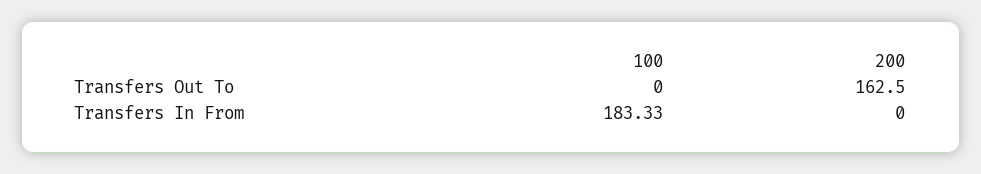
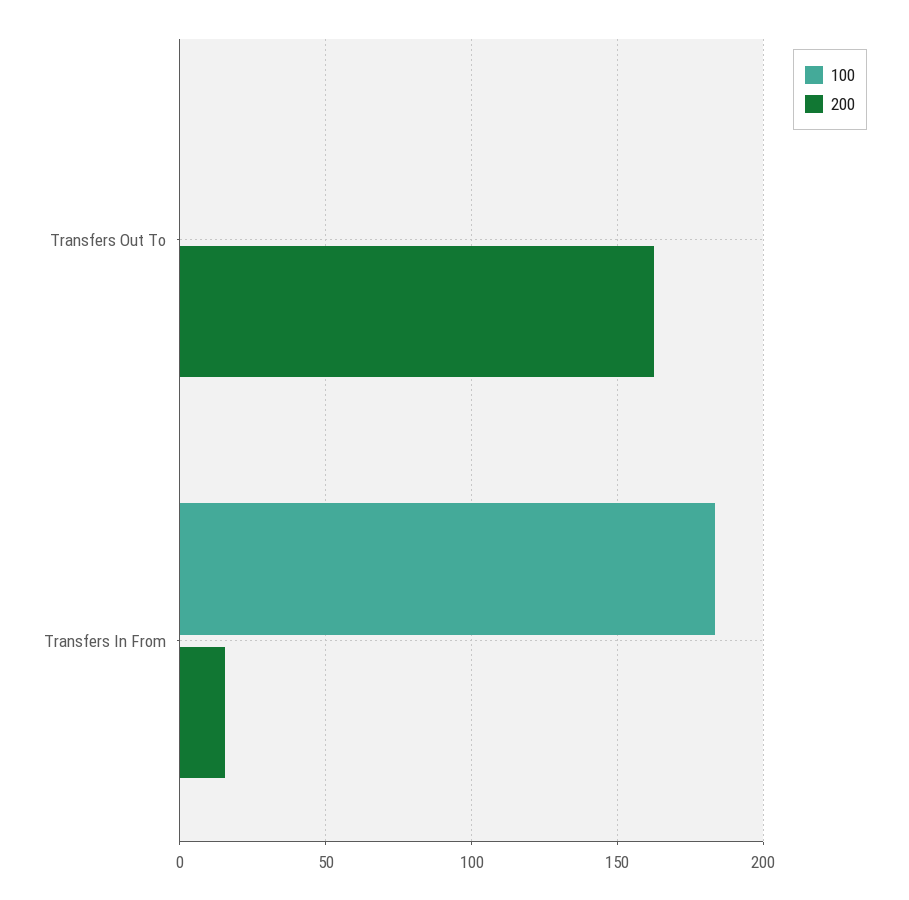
200, Transfers In From: 0 -> 15

